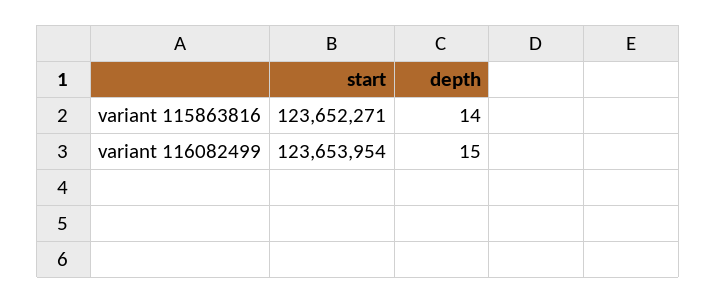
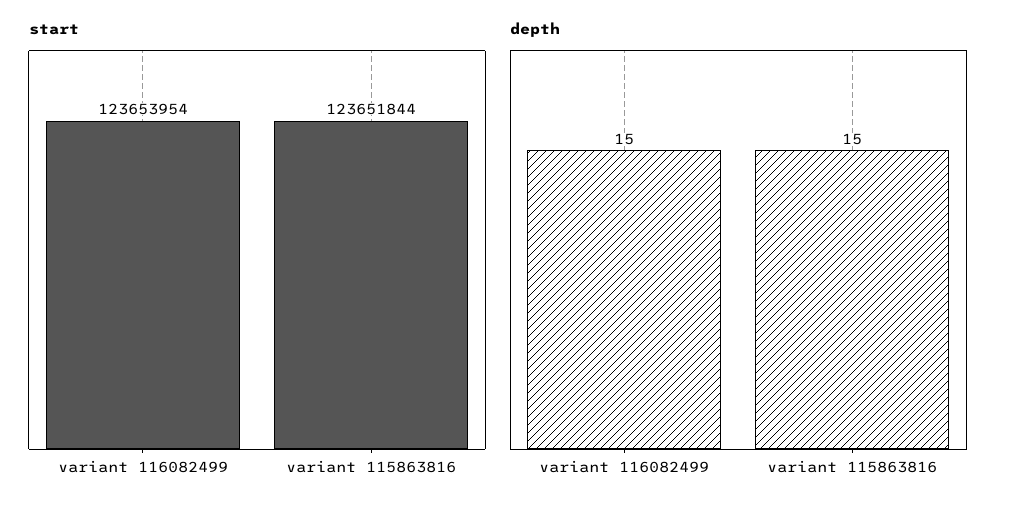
start, variant 115863816: 123652271 -> 123651844
depth, variant 115863816: 14 -> 15

